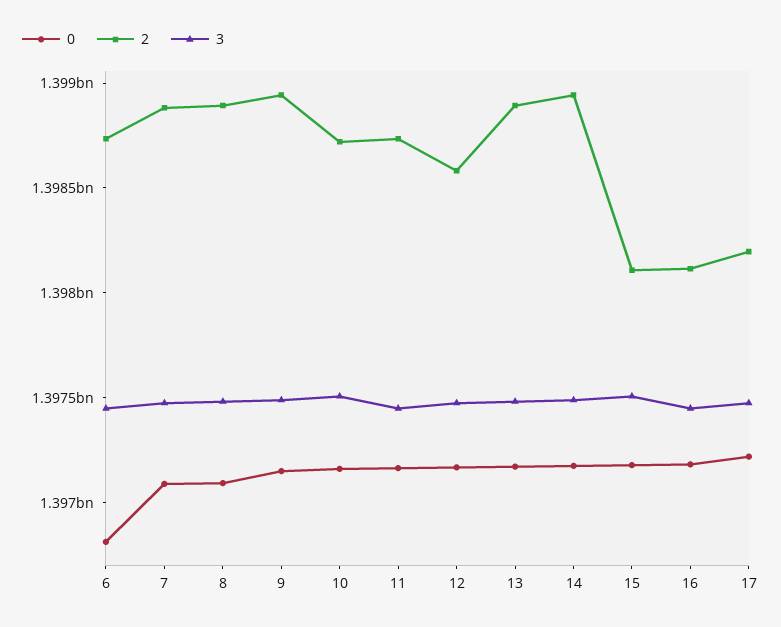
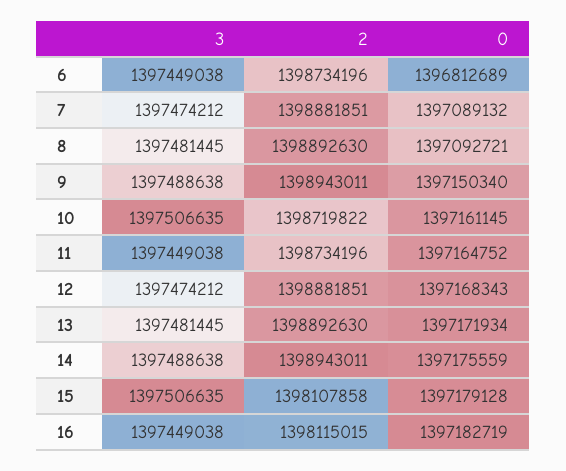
2, 12: 1398600000 -> 1398881851
0, 17: 1397200000 -> none
2, 17: 1398200000 -> none
3, 17: 1397500000 -> none

